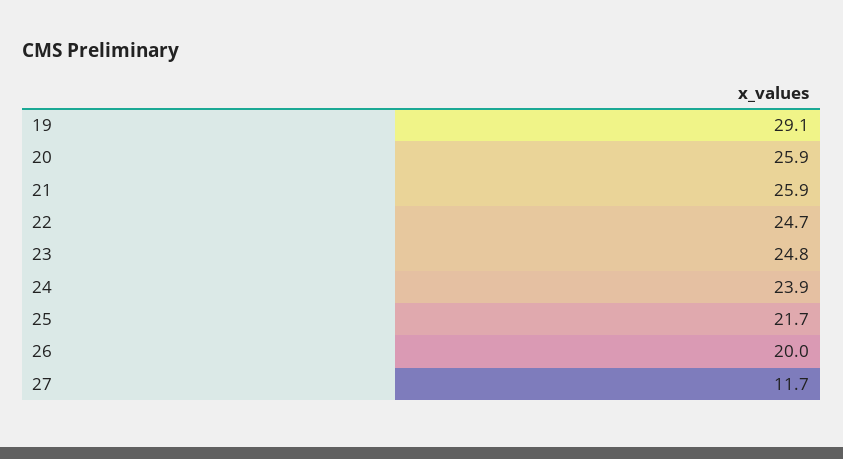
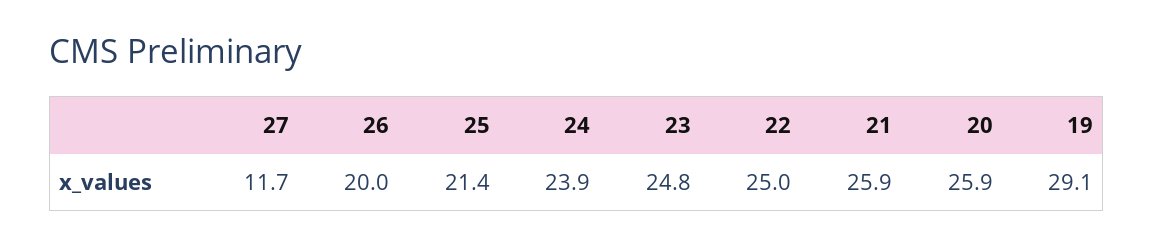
22: 24.7 -> 25
25: 21.7 -> 21.4

